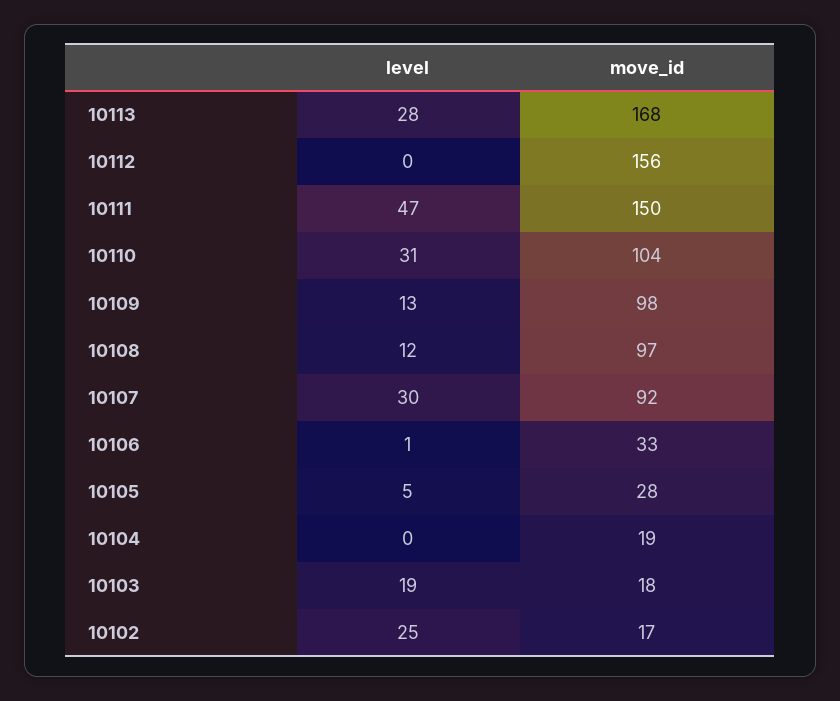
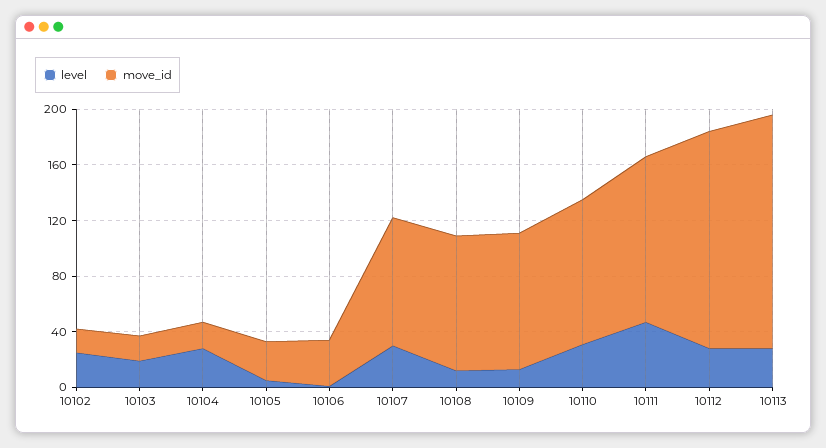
level, 10112: 0 -> 30
move_id, 10111: 150 -> 120
level, 10104: 0 -> 30

